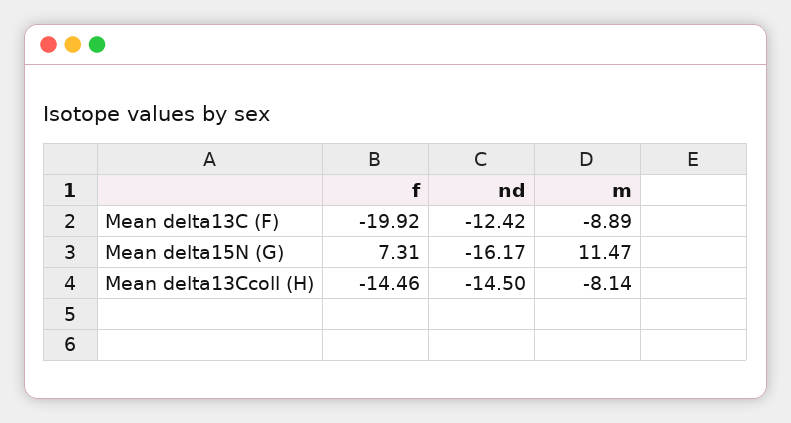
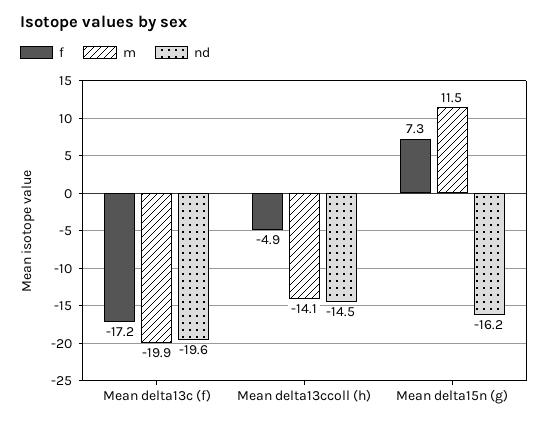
f, Mean delta13C (F): -19.92 -> -17.2
nd, Mean delta13C (F): -12.42 -> -19.6
m, Mean delta13C (F): -8.89 -> -19.9
f, Mean delta13Ccoll (H): -14.46 -> -4.9
m, Mean delta13Ccoll (H): -8.14 -> -14.1

